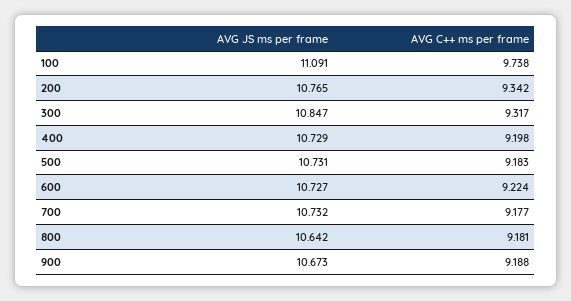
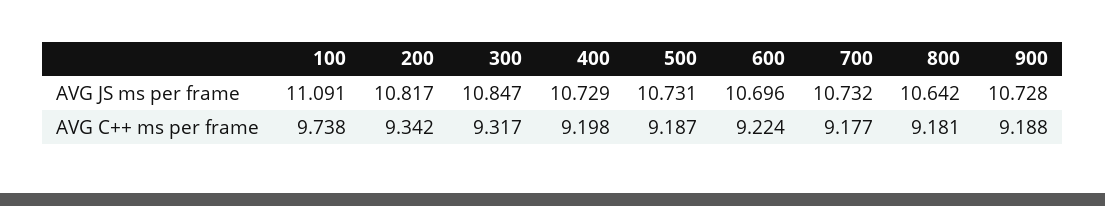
AVG JS ms per frame, 200: 10.765 -> 10.817
AVG C++ ms per frame, 500: 9.183 -> 9.187
AVG JS ms per frame, 600: 10.727 -> 10.696
AVG JS ms per frame, 900: 10.673 -> 10.728

